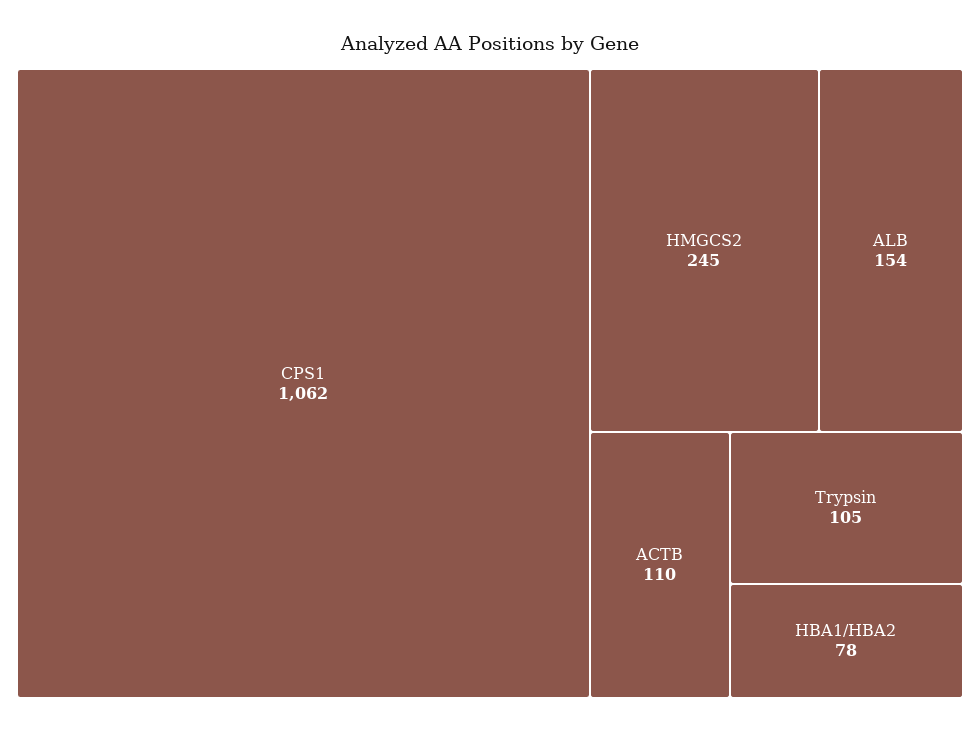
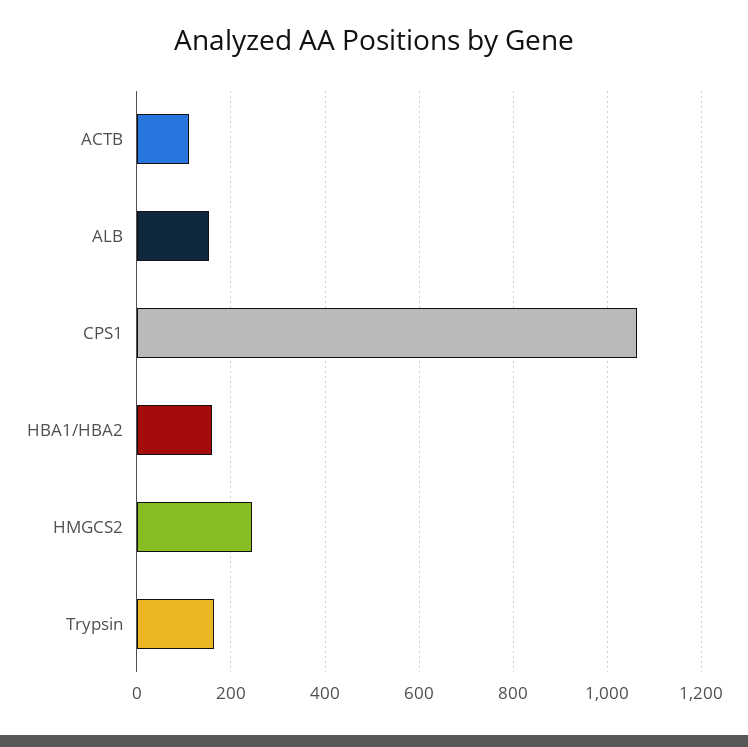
Trypsin: 105 -> 160
HBA1/HBA2: 78 -> 160

